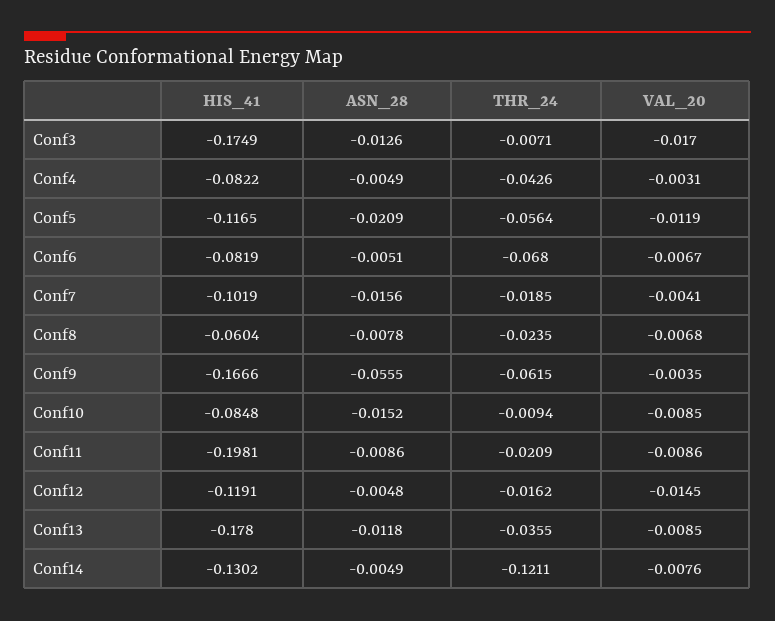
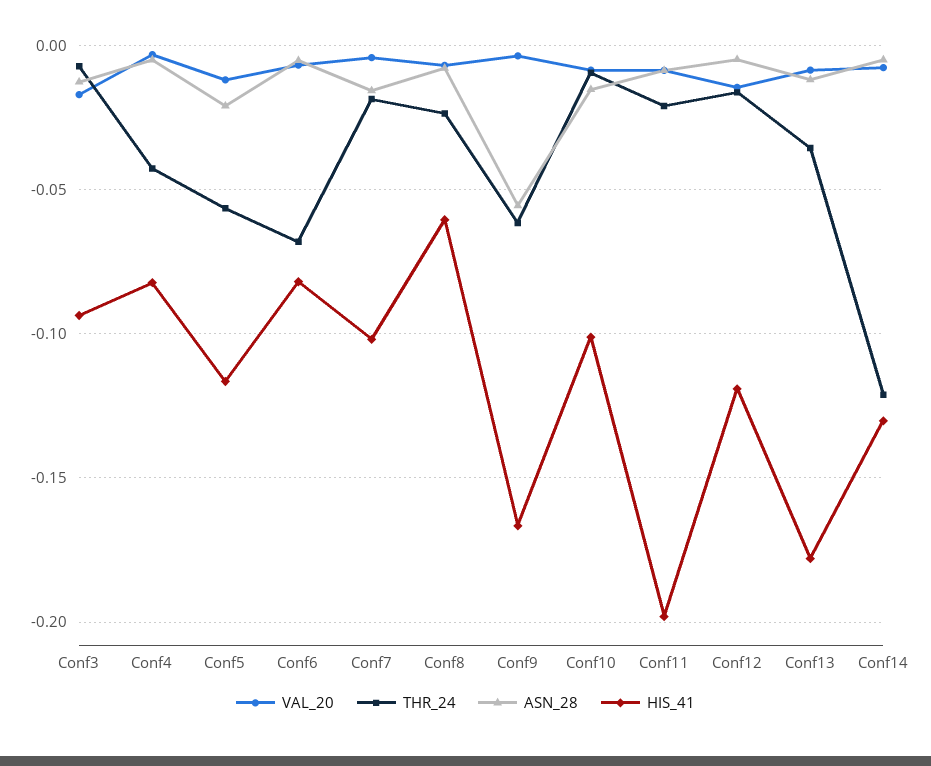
HIS_41, Conf3: -0.1749 -> -0.095
HIS_41, Conf10: -0.0848 -> -0.1

